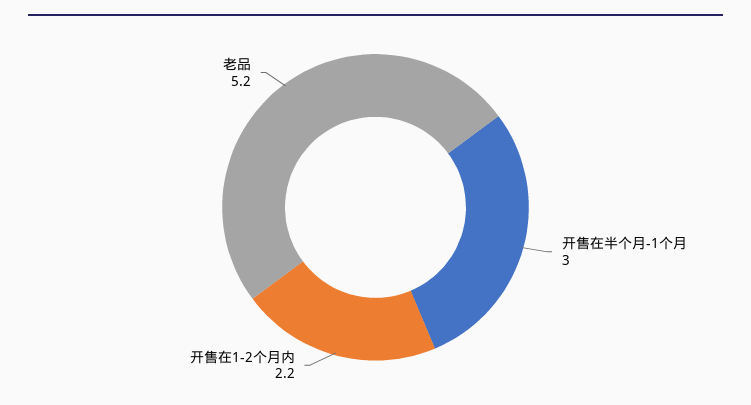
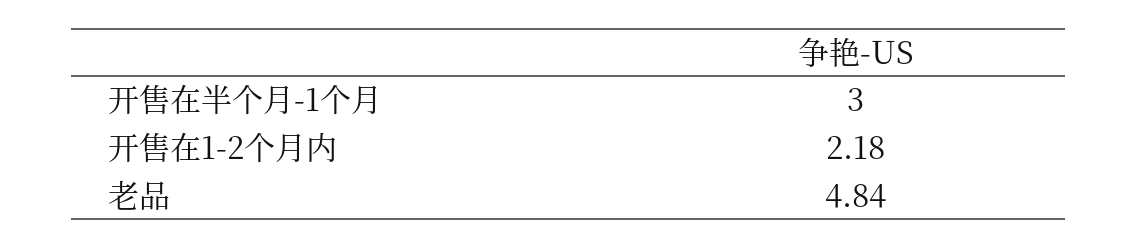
老品: 5.2 -> 4.84

